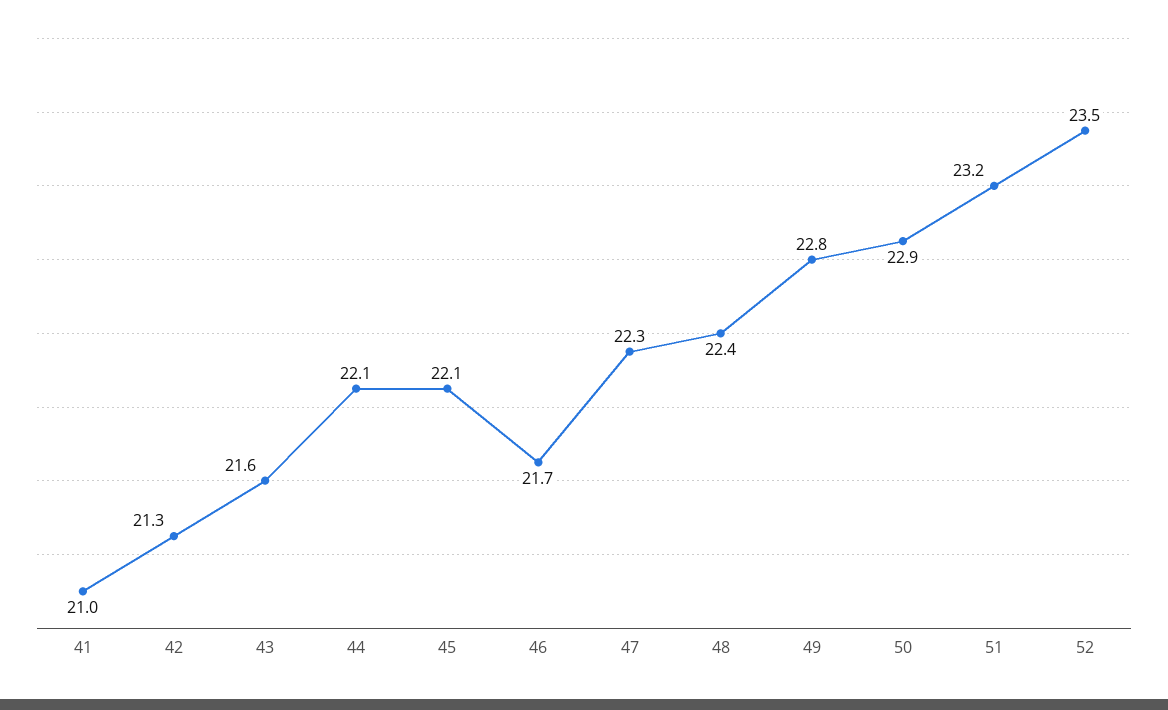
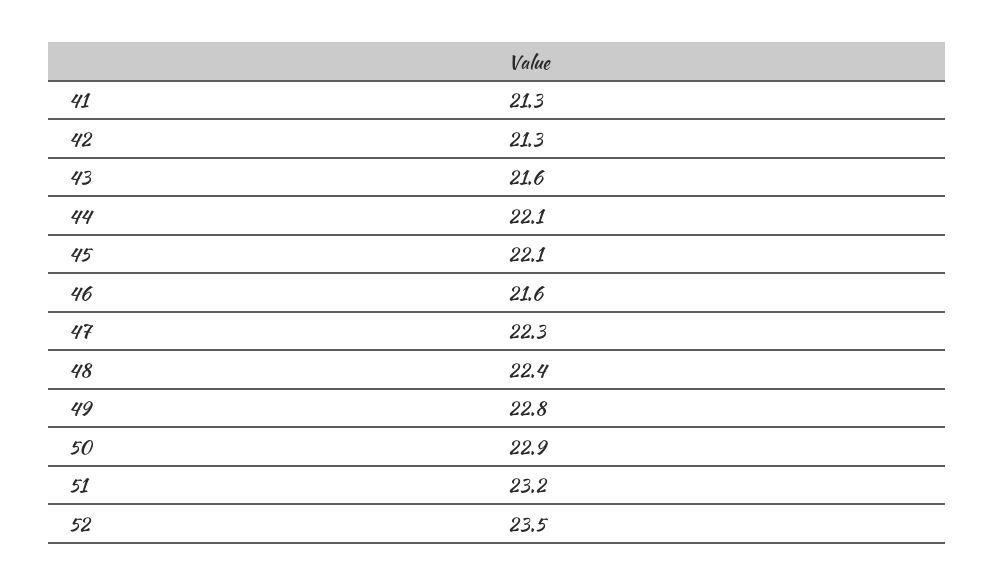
41: 21 -> 21.3
46: 21.7 -> 21.6

